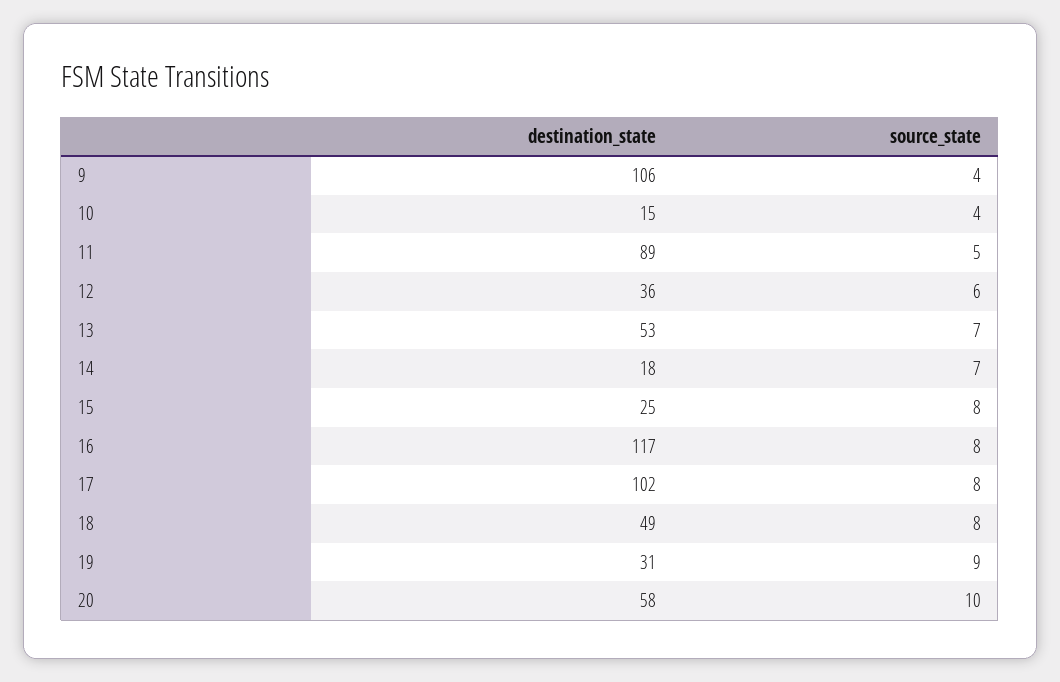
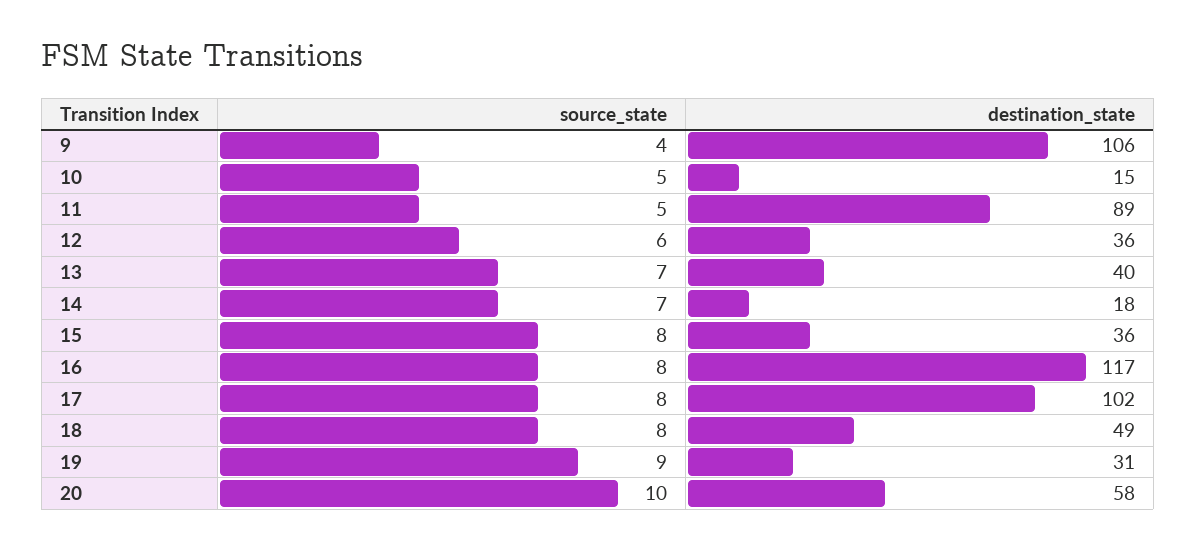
source_state, 10: 4 -> 5
destination_state, 13: 53 -> 40
destination_state, 15: 25 -> 36

